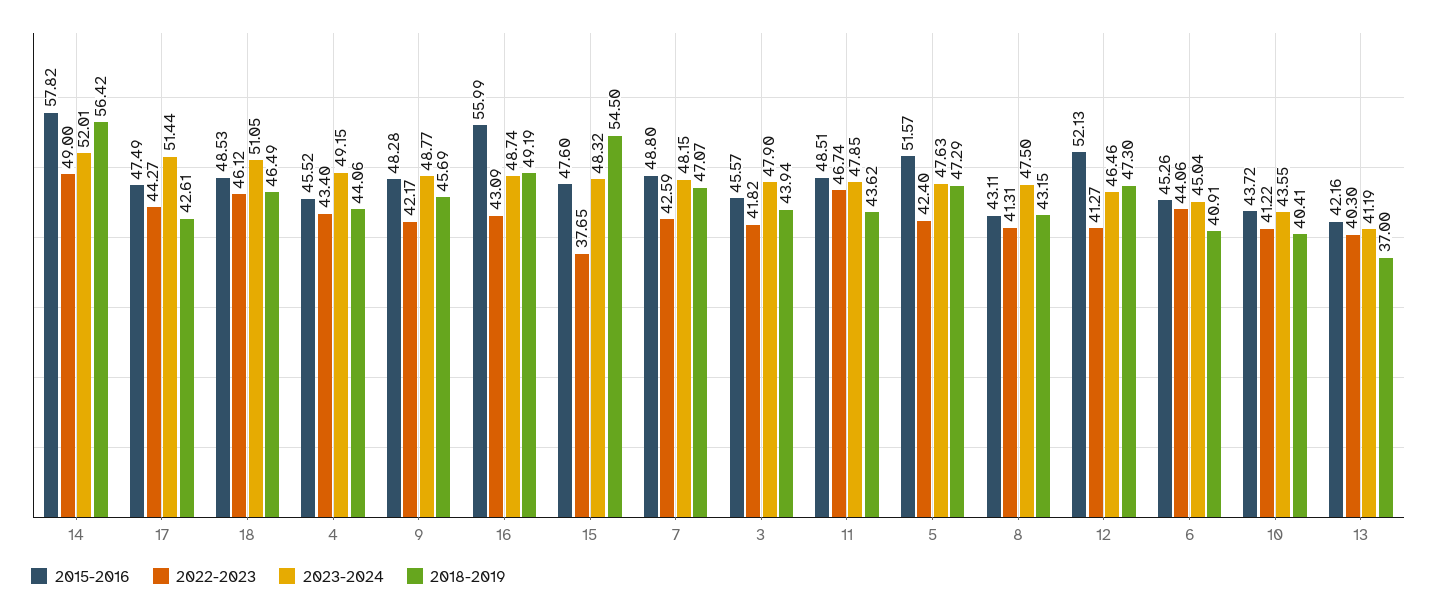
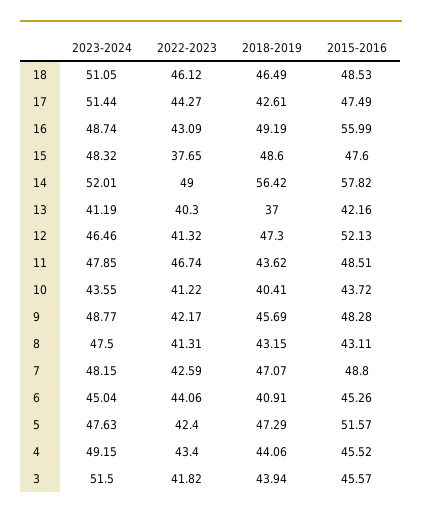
2018-2019, 15: 54.5 -> 48.6
2023-2024, 3: 47.9 -> 51.5
2022-2023, 12: 41.27 -> 41.32

